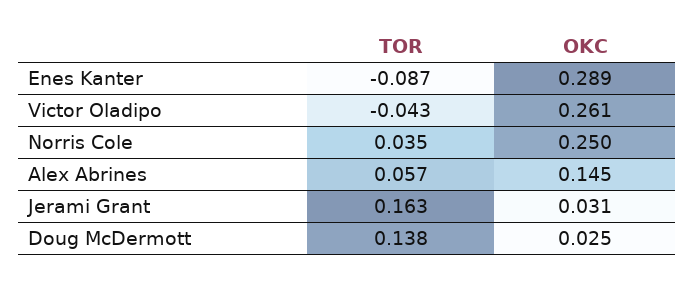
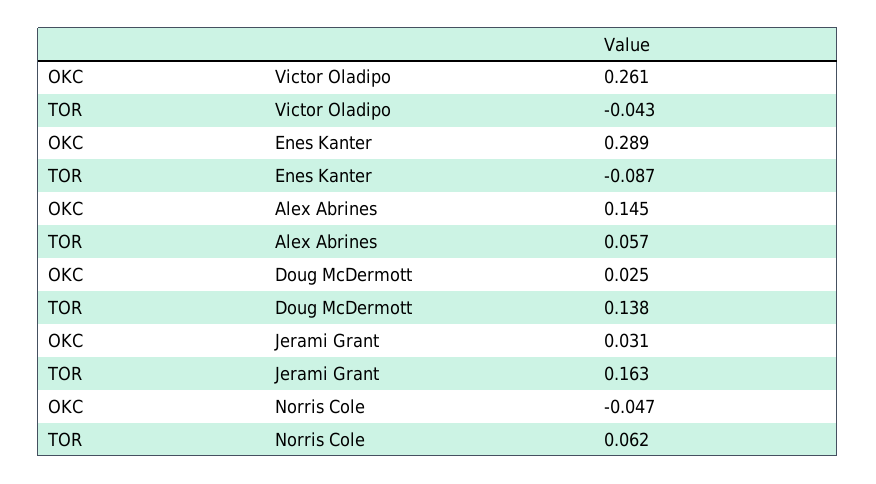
TOR, Norris Cole: 0.035 -> 0.062
OKC, Norris Cole: 0.25 -> -0.047

